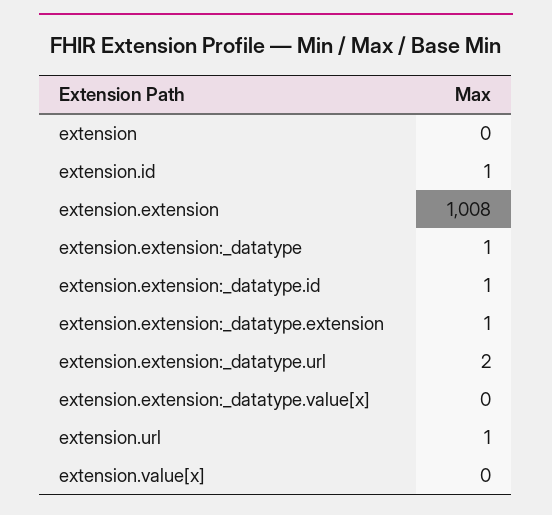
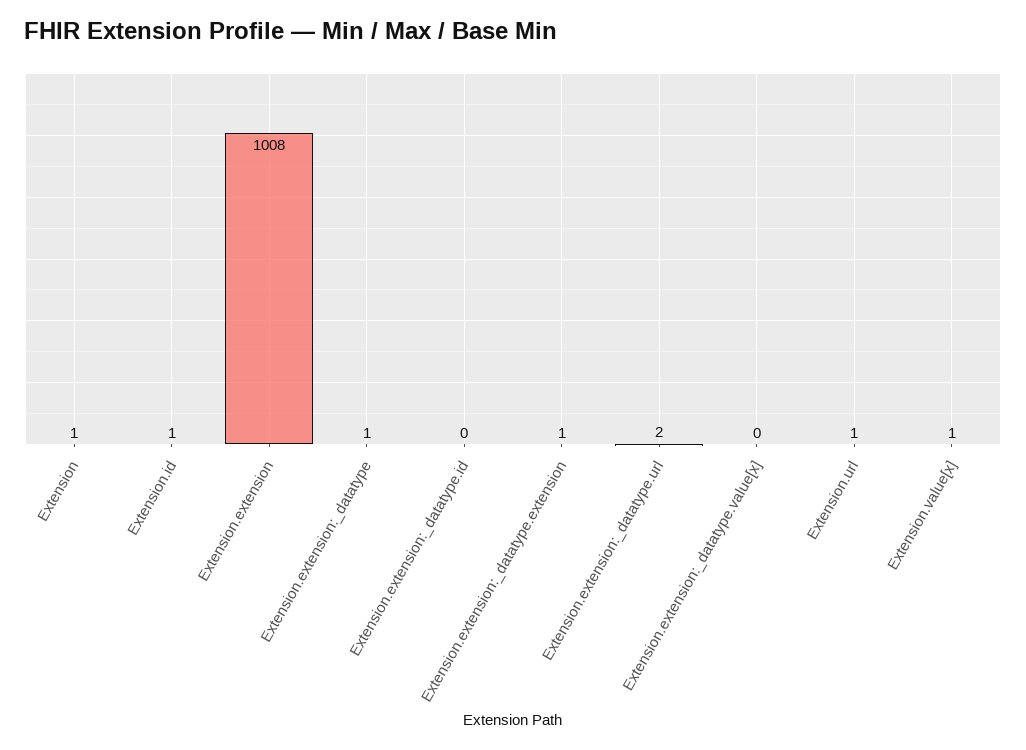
extension: 0 -> 1
extension.extension:_datatype.id: 1 -> 0
extension.value[x]: 0 -> 1

